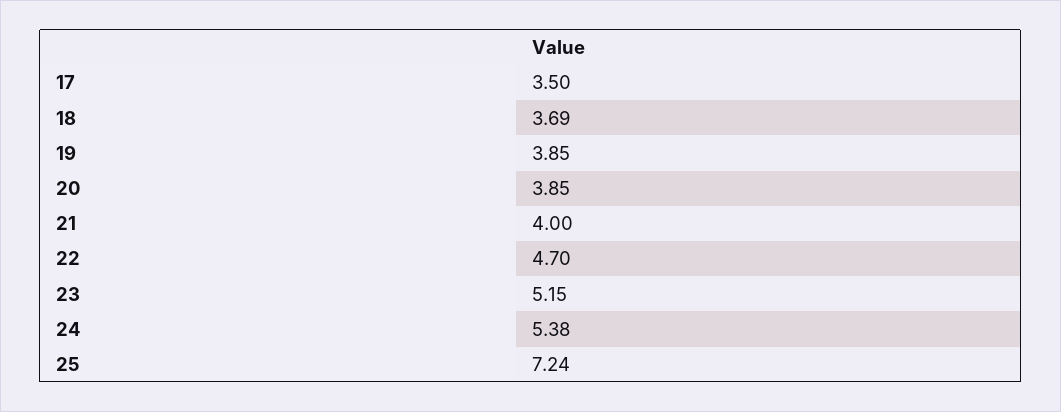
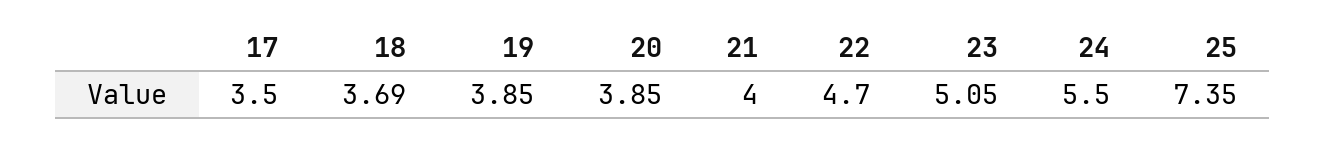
23: 5.15 -> 5.05
24: 5.38 -> 5.5
25: 7.24 -> 7.35

